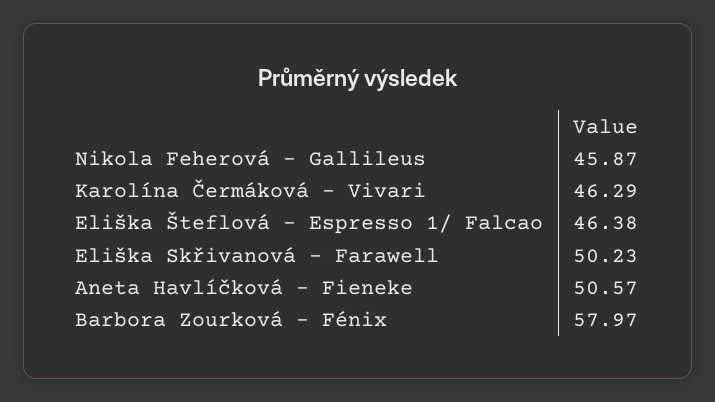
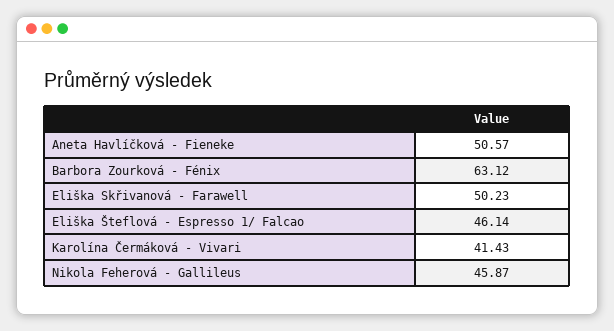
Karolína Čermáková - Vivari: 46.29 -> 41.43
Eliška Šteflová - Espresso 1/ Falcao: 46.38 -> 46.14
Barbora Zourková - Fénix: 57.97 -> 63.12

